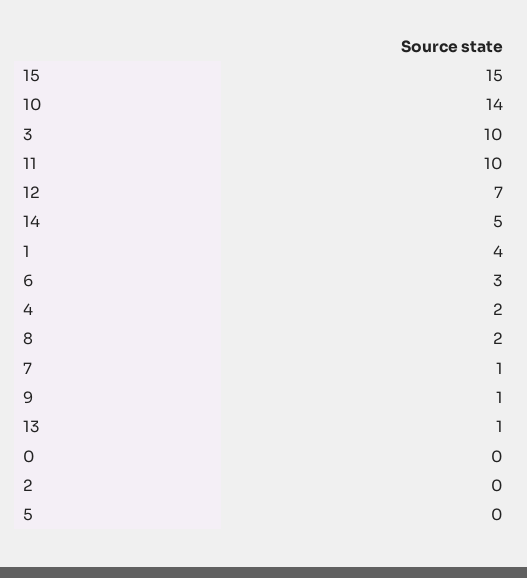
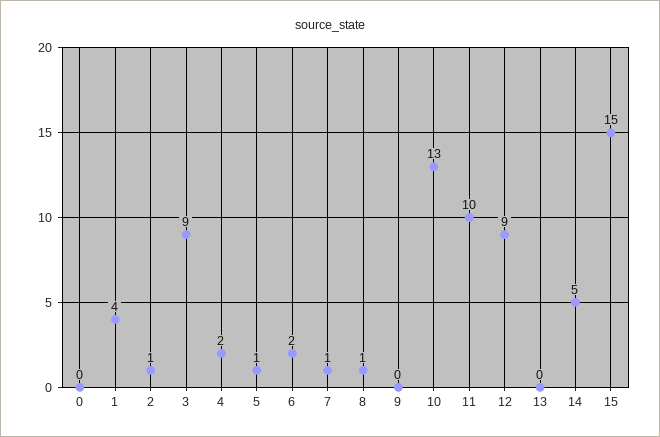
10: 14 -> 13
3: 10 -> 9
12: 7 -> 9
6: 3 -> 2
8: 2 -> 1
9: 1 -> 0
13: 1 -> 0
2: 0 -> 1
5: 0 -> 1

